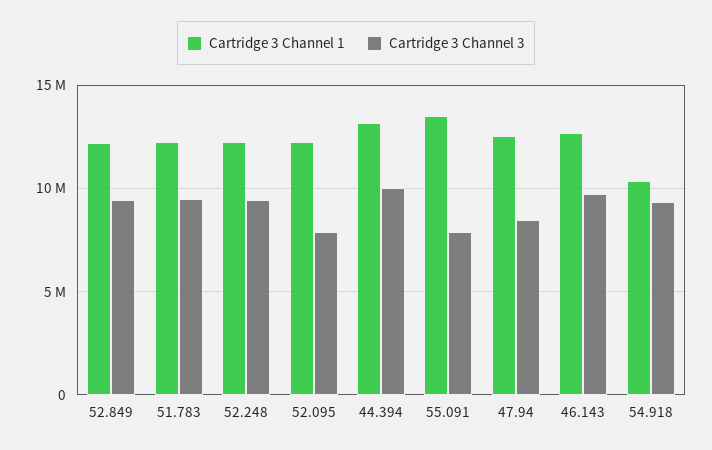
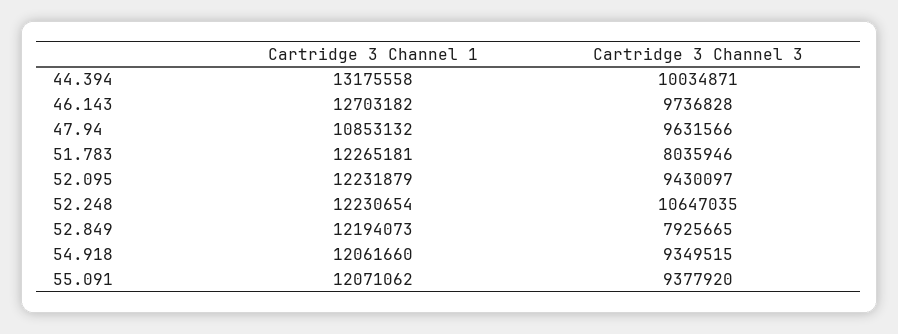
Cartridge 3 Channel 3, 52.849: 9500000 -> 7925665
Cartridge 3 Channel 3, 51.783: 9500000 -> 8035946
Cartridge 3 Channel 3, 52.248: 9500000 -> 10647035
Cartridge 3 Channel 3, 52.095: 8000000 -> 9430097
Cartridge 3 Channel 1, 55.091: 13500000 -> 12071062
Cartridge 3 Channel 3, 55.091: 8000000 -> 9377920
Cartridge 3 Channel 1, 47.94: 12500000 -> 10853132
Cartridge 3 Channel 3, 47.94: 8500000 -> 9631566
Cartridge 3 Channel 1, 54.918: 10500000 -> 12061660

